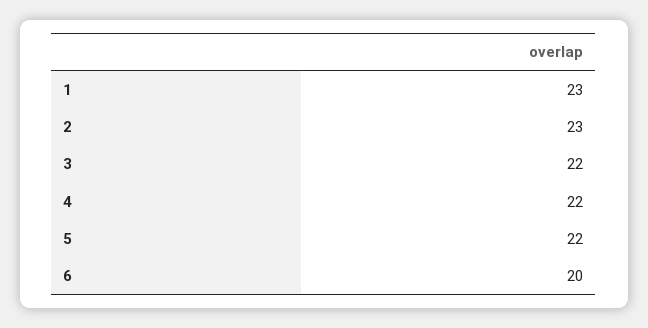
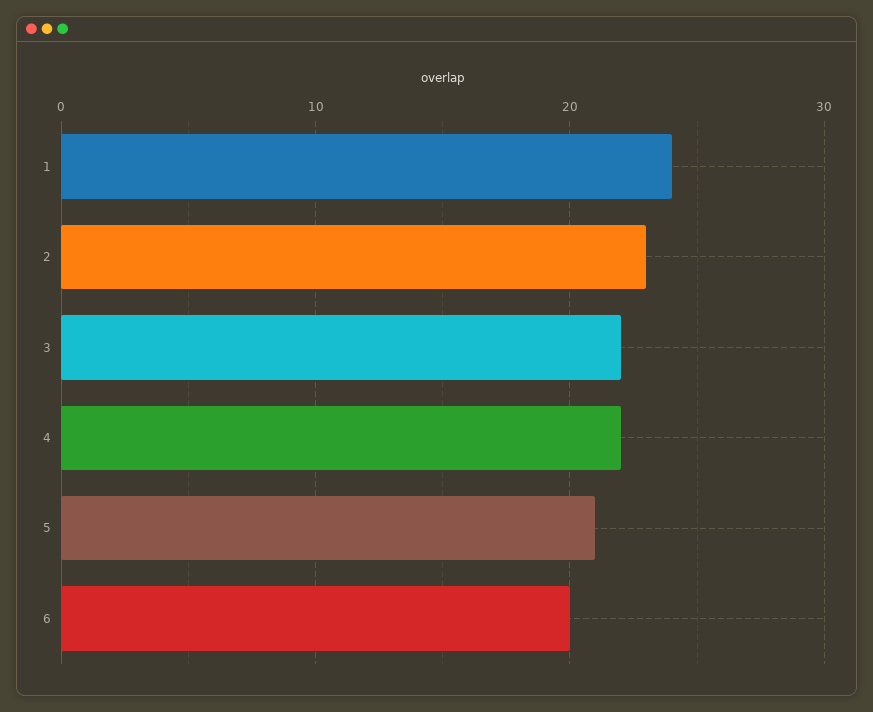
1: 23 -> 24
5: 22 -> 21

